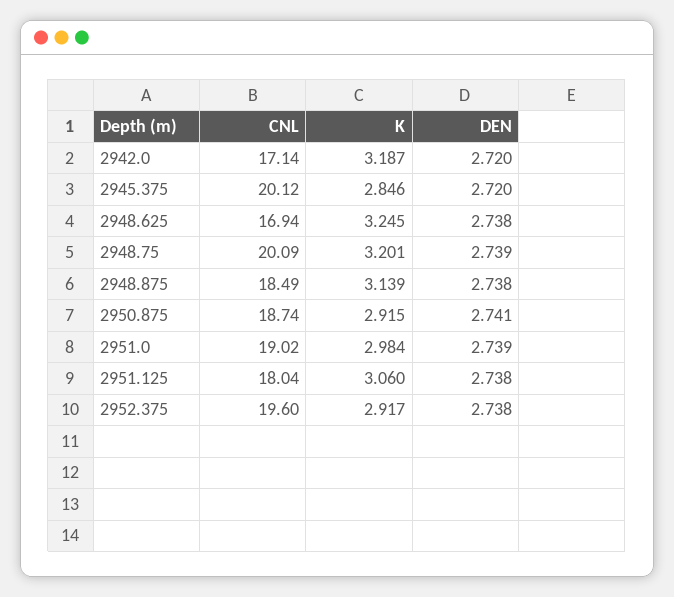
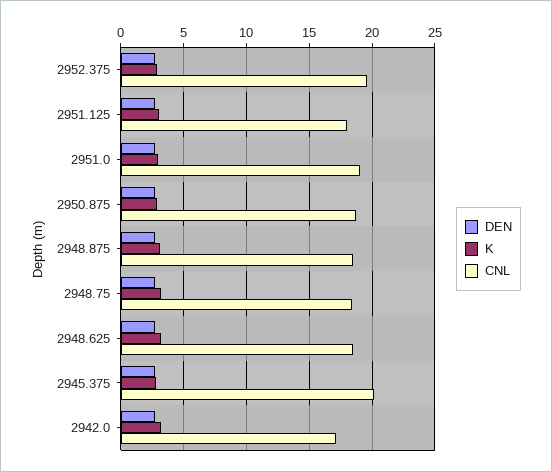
CNL, 2948.625: 16.94 -> 18.5
CNL, 2948.75: 20.09 -> 18.5

